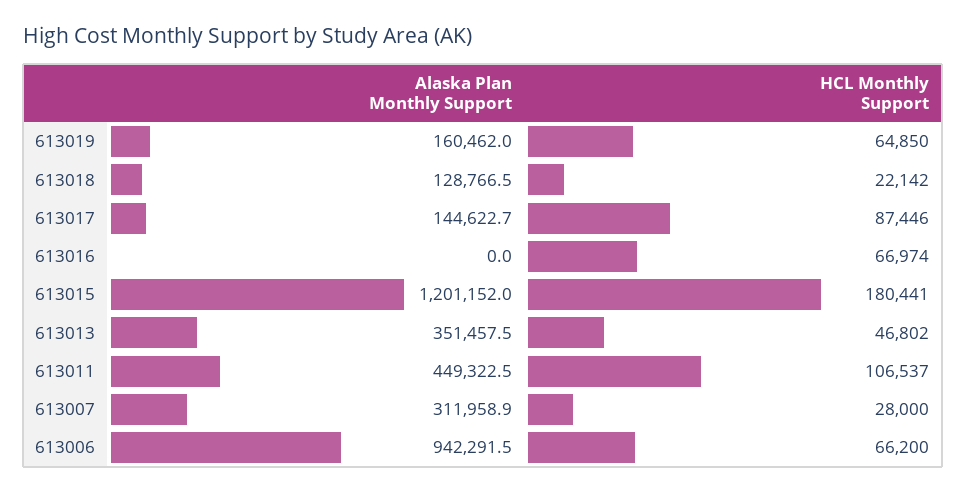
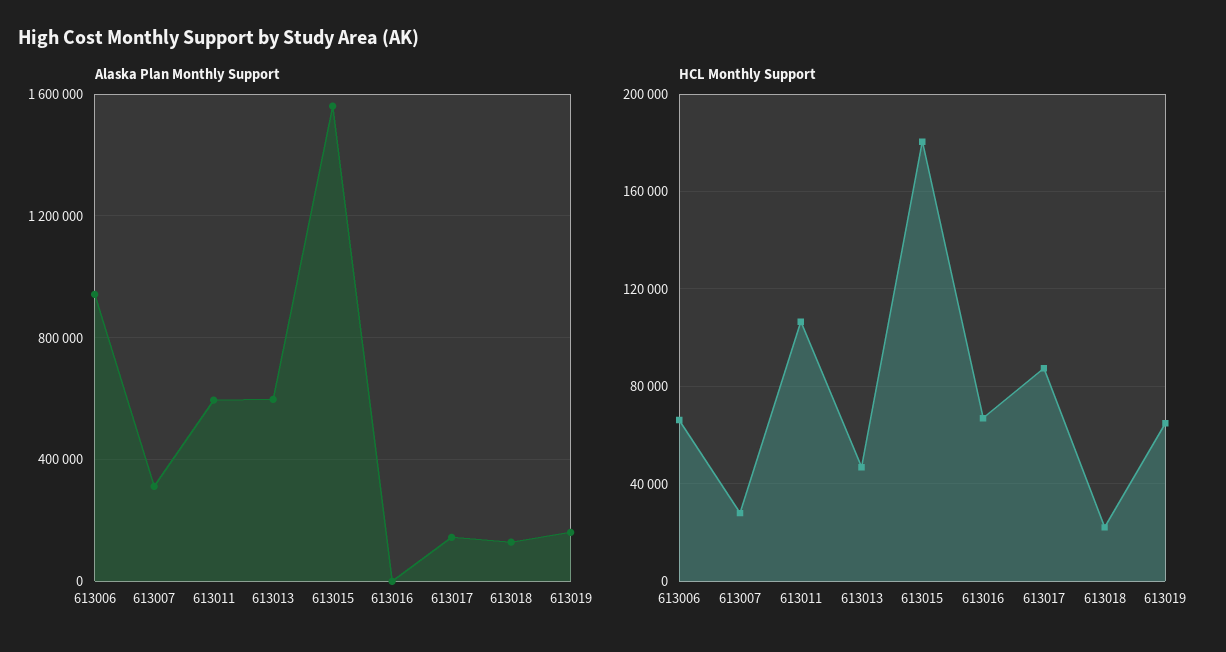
Alaska Plan Monthly Support, 613015: 1201152 -> 1550000
Alaska Plan Monthly Support, 613013: 351457.5 -> 600000
Alaska Plan Monthly Support, 613011: 449322.5 -> 600000

